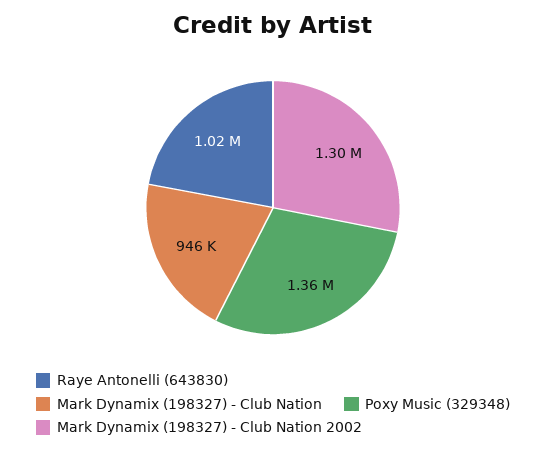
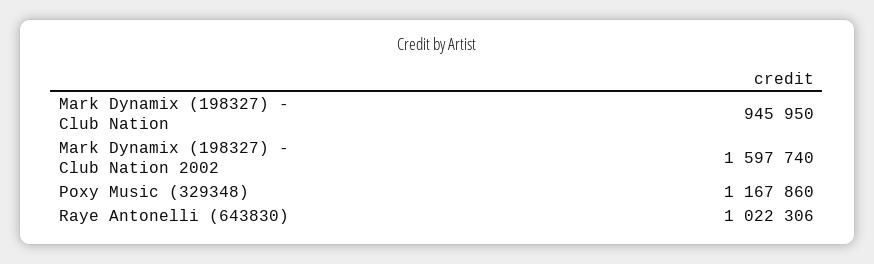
Poxy Music (329348): 1360000 -> 1167860
Mark Dynamix (198327) - Club Nation 2002: 1300000 -> 1597740

